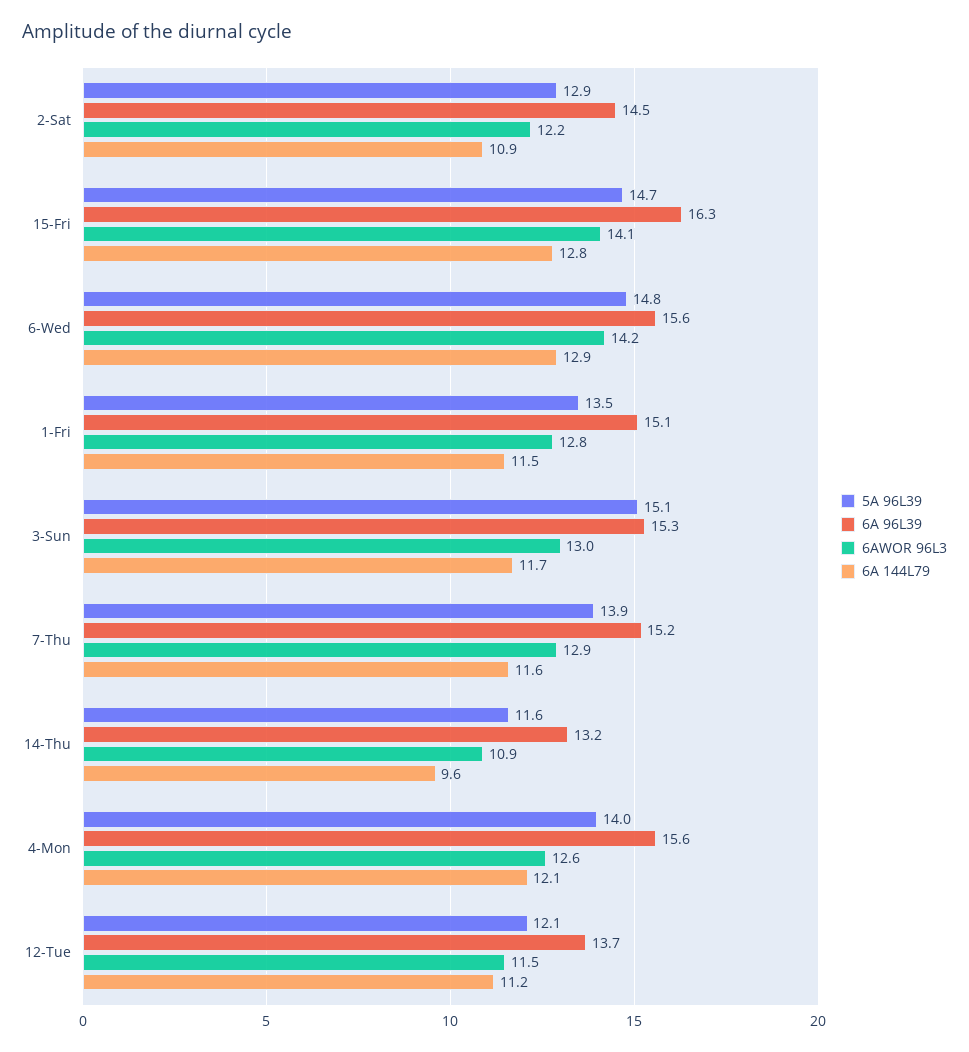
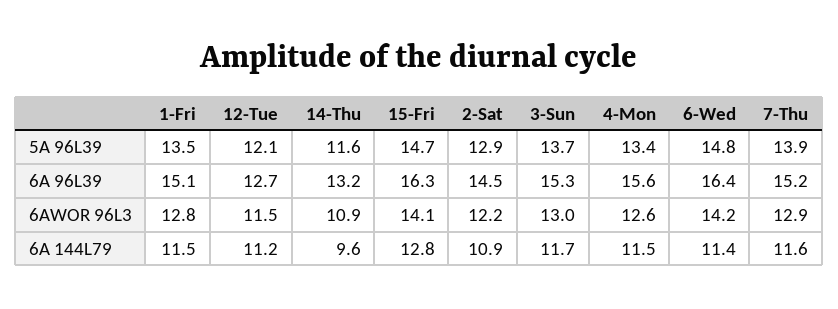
6A 96L39, 6-Wed: 15.6 -> 16.4
6A 144L79, 6-Wed: 12.9 -> 11.4
5A 96L39, 3-Sun: 15.1 -> 13.7
5A 96L39, 4-Mon: 14 -> 13.4
6A 144L79, 4-Mon: 12.1 -> 11.5
6A 96L39, 12-Tue: 13.7 -> 12.7

